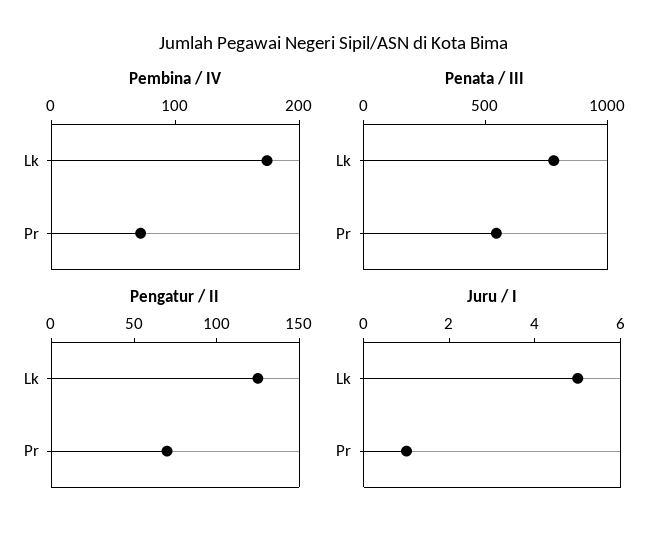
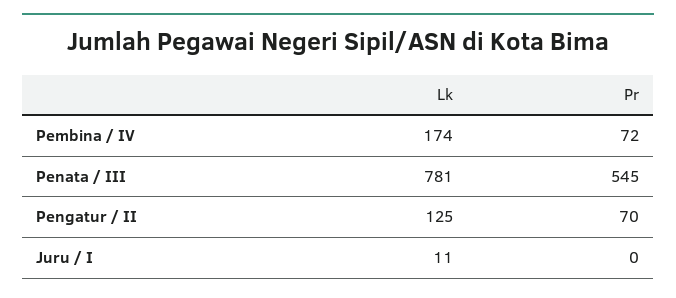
Juru / I, Lk: 5 -> 11
Juru / I, Pr: 1 -> 0

